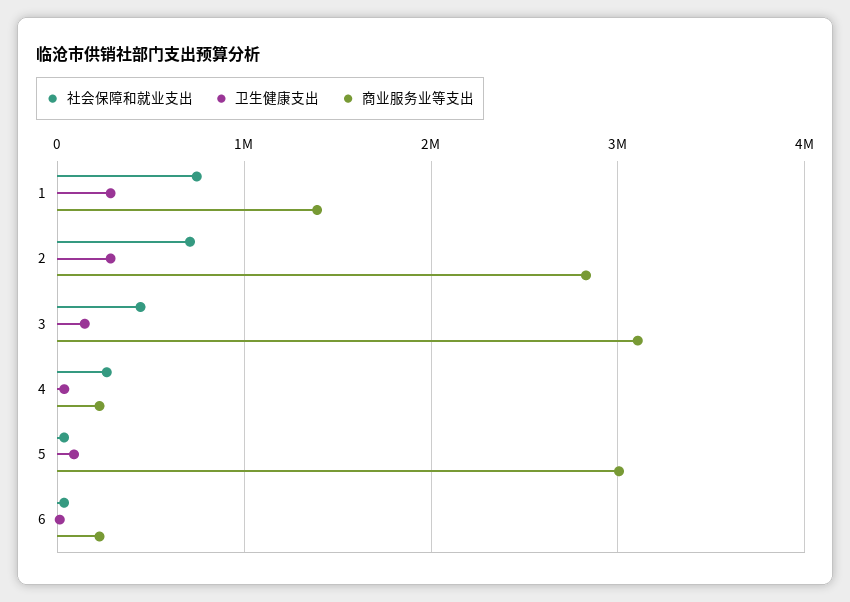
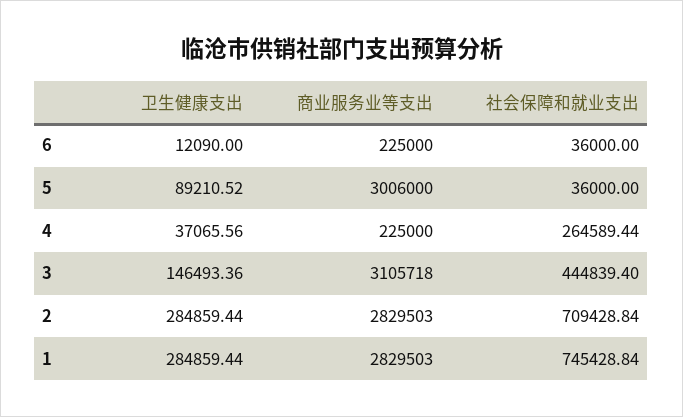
商业服务业等支出, 1: 1400000 -> 2829503

